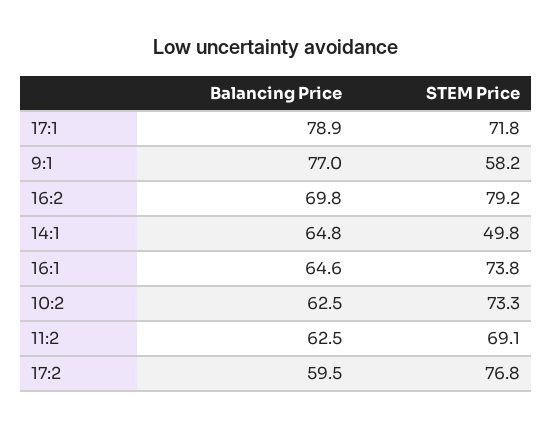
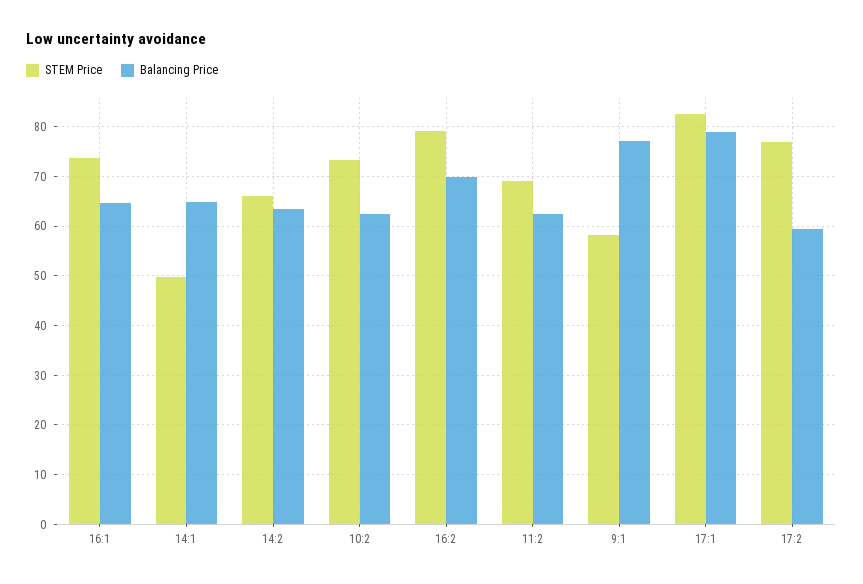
STEM Price, 17:1: 71.8 -> 82
STEM Price, 14:2: none -> 66
Balancing Price, 14:2: none -> 64

